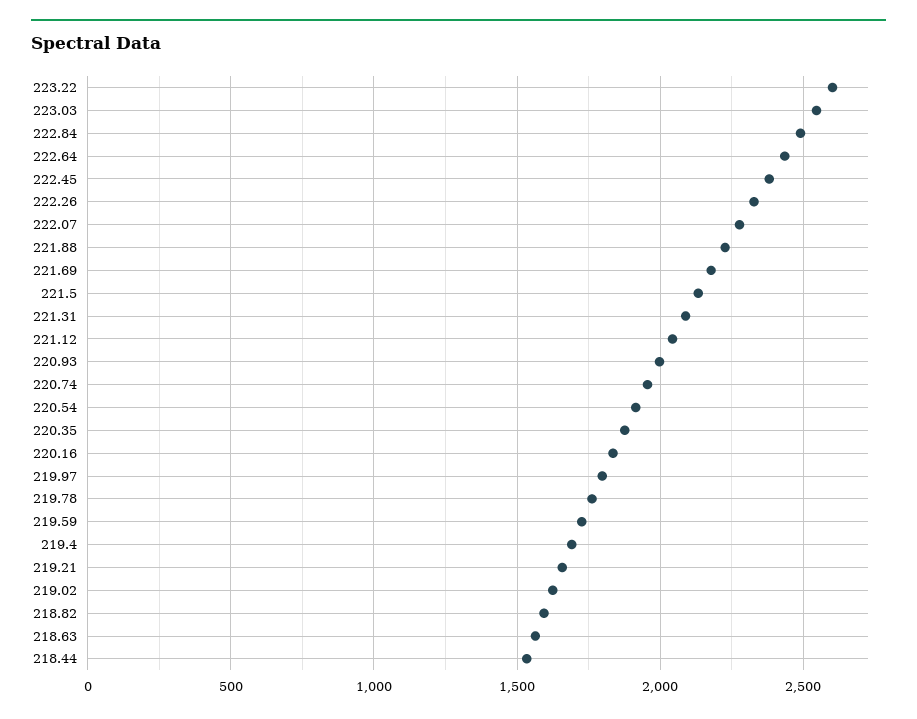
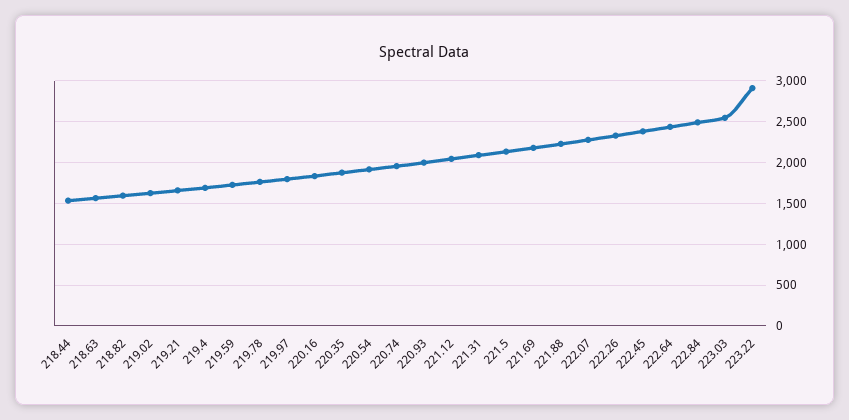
223.22: 2600 -> 2900

